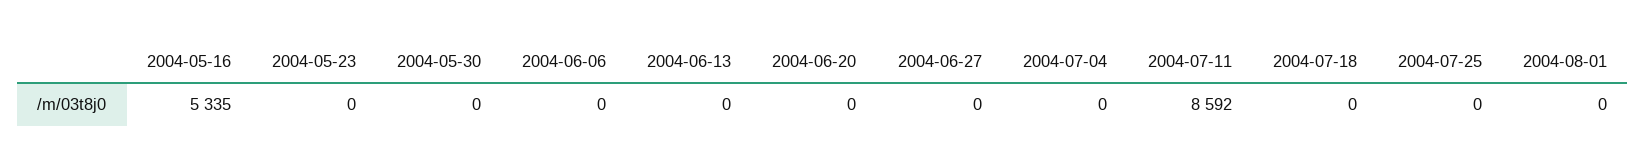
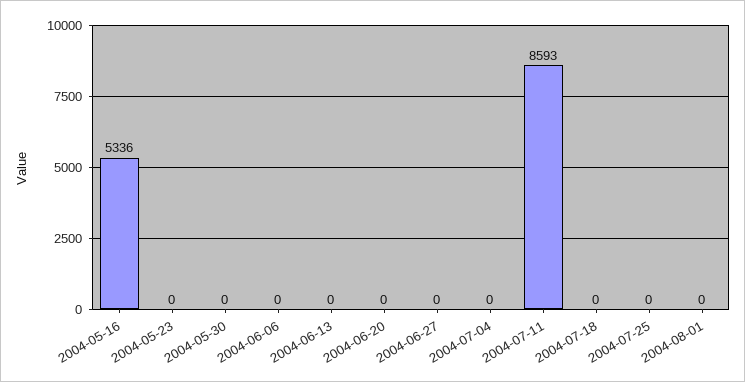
2004-05-16: 5335 -> 5336
2004-07-11: 8592 -> 8593

